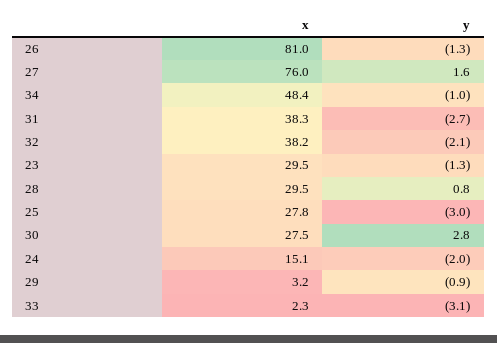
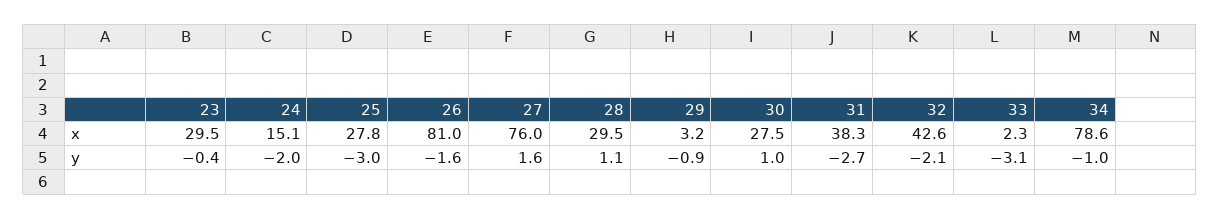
y, 26: -1.3 -> -1.6
x, 34: 48.4 -> 78.6
x, 32: 38.2 -> 42.6
y, 23: -1.3 -> -0.4
y, 28: 0.8 -> 1.1
y, 30: 2.8 -> 1

